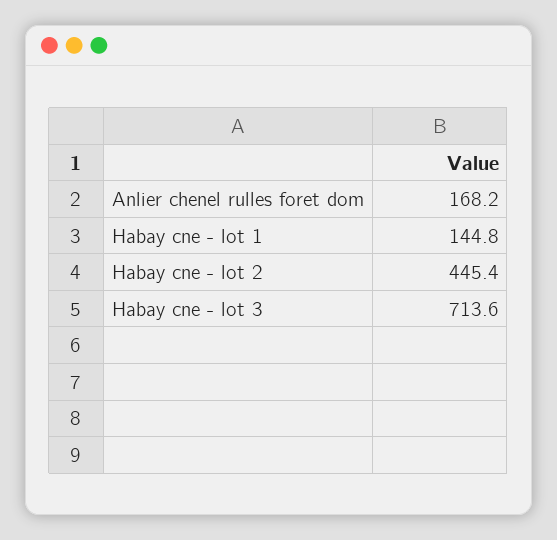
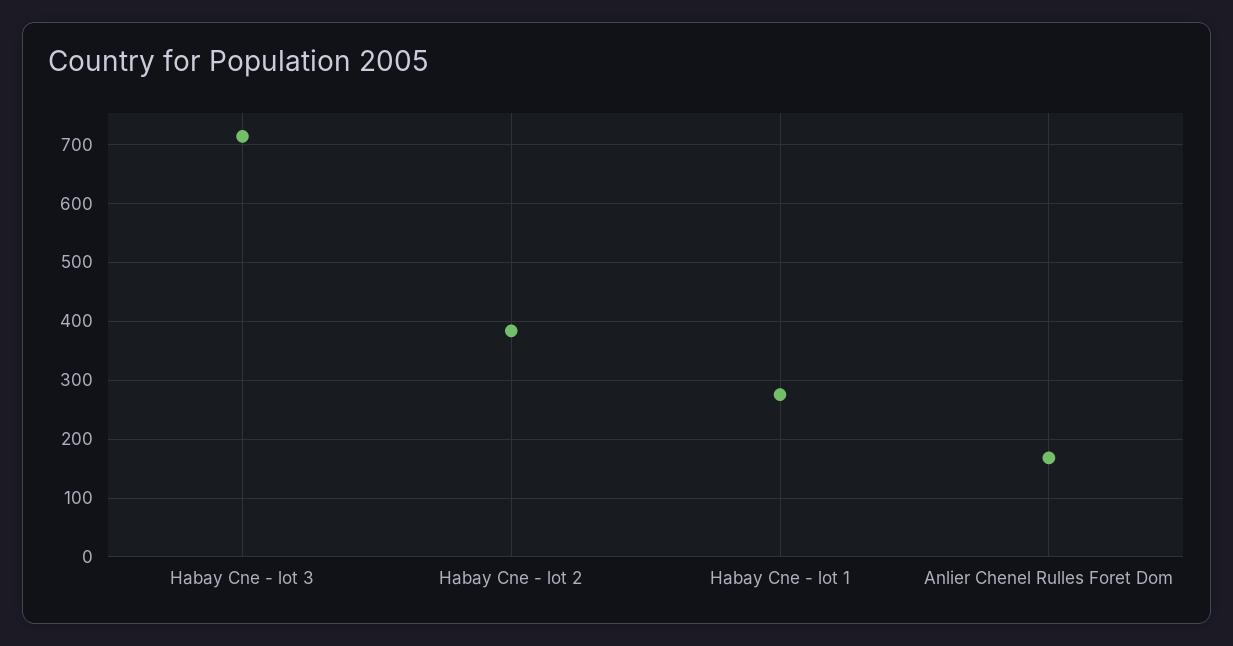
Habay cne - lot 1: 144.8 -> 280
Habay cne - lot 2: 445.4 -> 380

